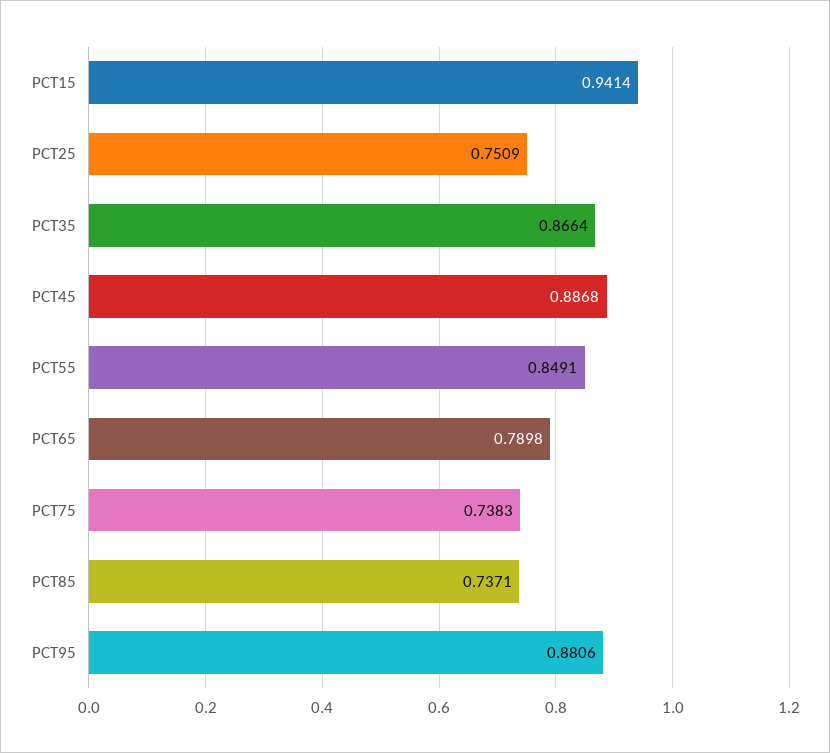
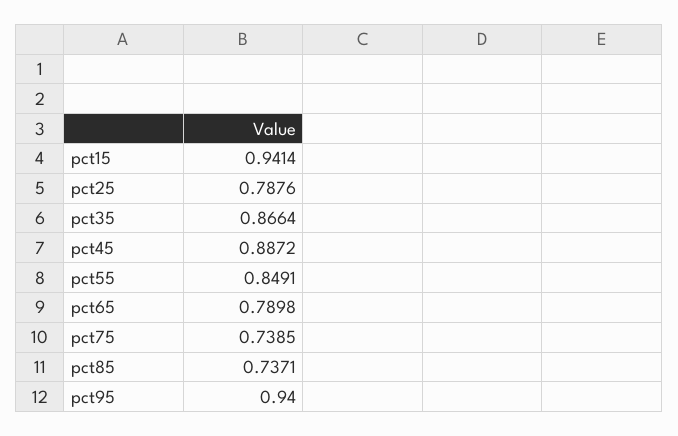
PCT25: 0.7509 -> 0.7876
PCT45: 0.8868 -> 0.8872
PCT75: 0.7383 -> 0.7385
PCT95: 0.8806 -> 0.94

